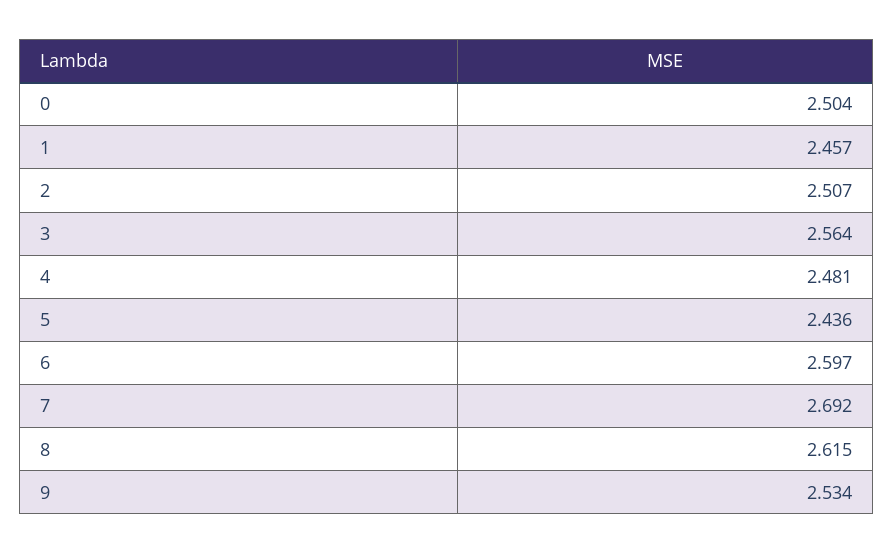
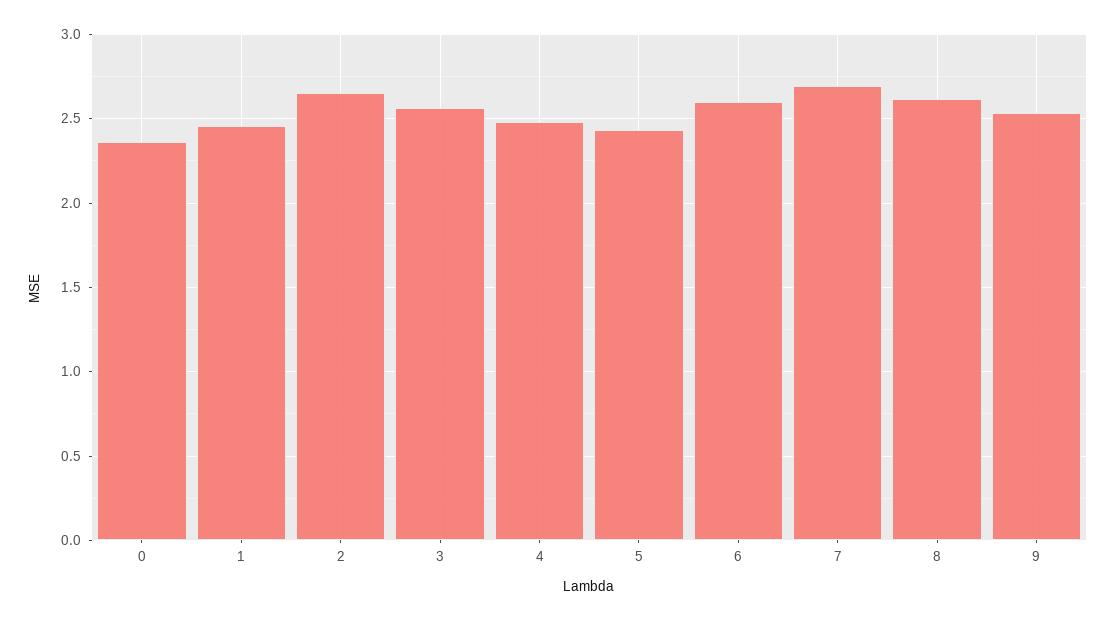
0: 2.504 -> 2.35
2: 2.507 -> 2.65

